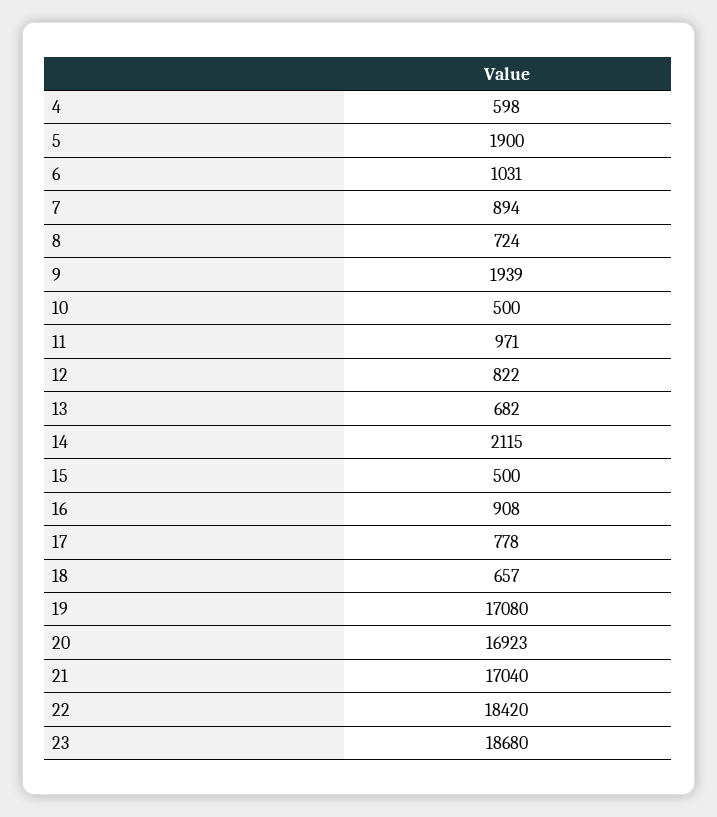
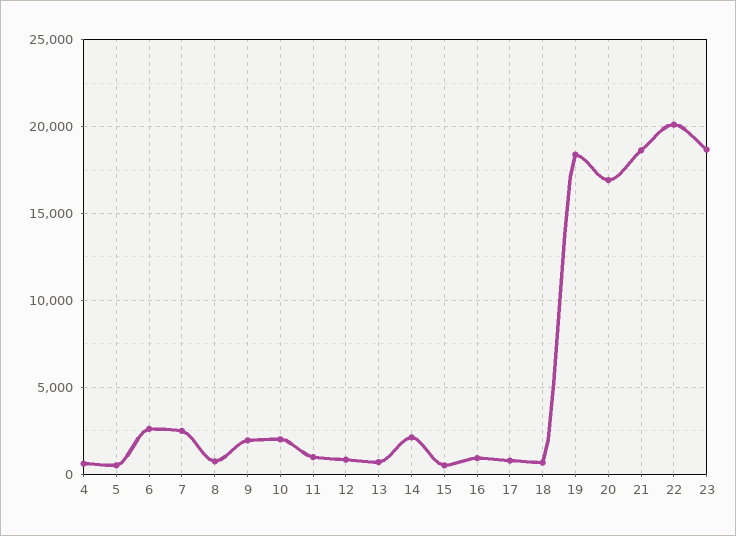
5: 1900 -> 500
6: 1031 -> 2500
7: 894 -> 2500
10: 500 -> 2000
19: 17080 -> 18500
21: 17040 -> 18500
22: 18420 -> 20000

